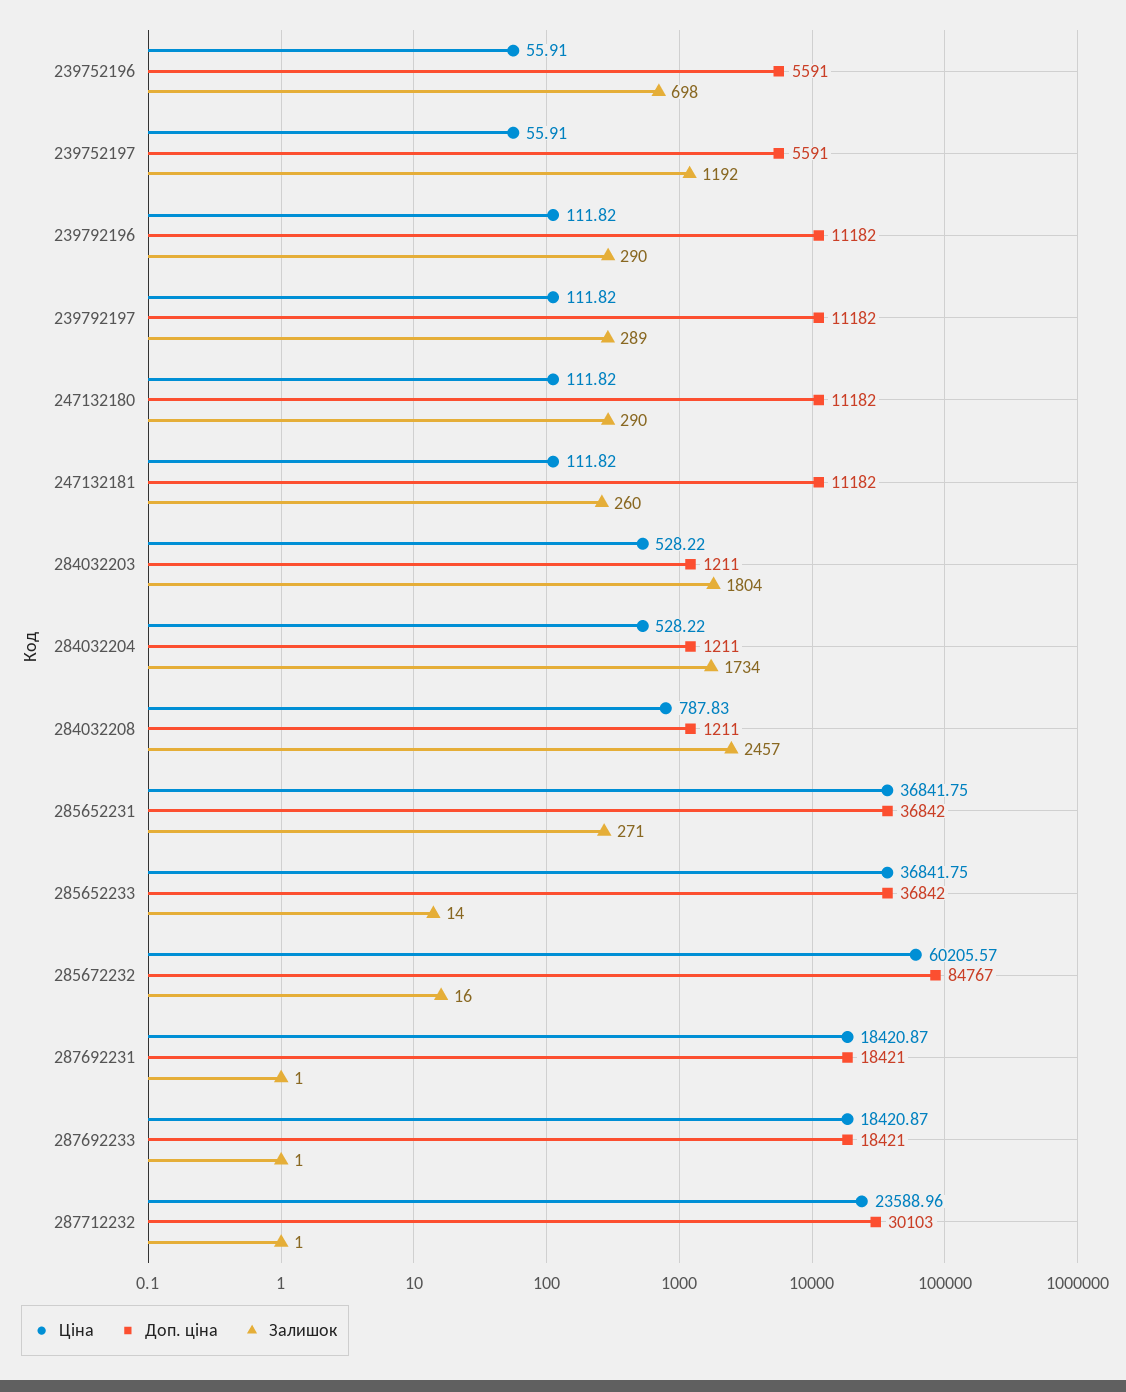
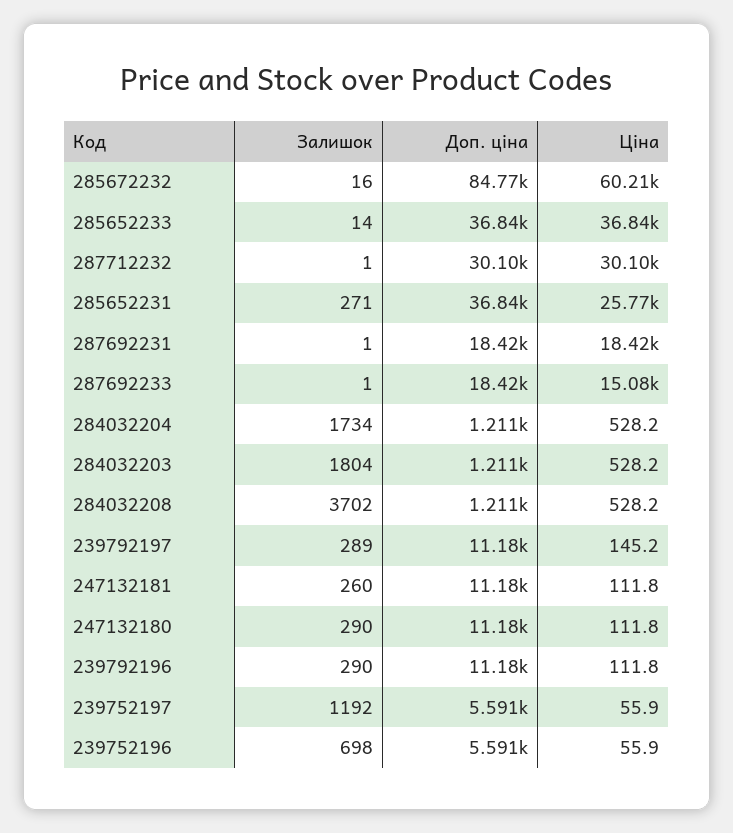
Ціна, 239792197: 111.82 -> 145.2
Ціна, 284032208: 787.83 -> 528.2
Залишок, 284032208: 2457 -> 3702
Ціна, 285652231: 36841.75 -> 25770
Ціна, 287692233: 18420.87 -> 15080
Ціна, 287712232: 23588.96 -> 30100

